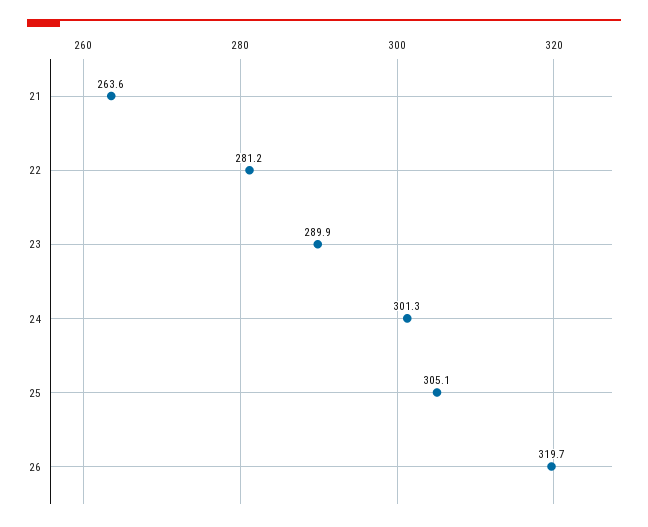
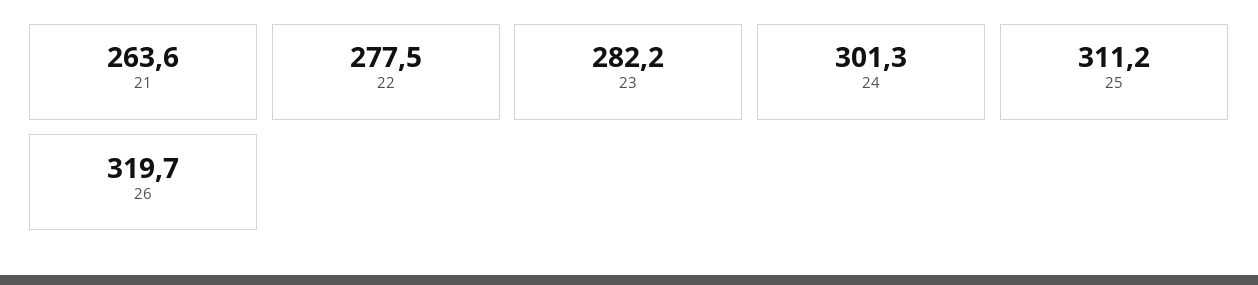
22: 281.2 -> 277.5
23: 289.9 -> 282.2
25: 305.1 -> 311.2

